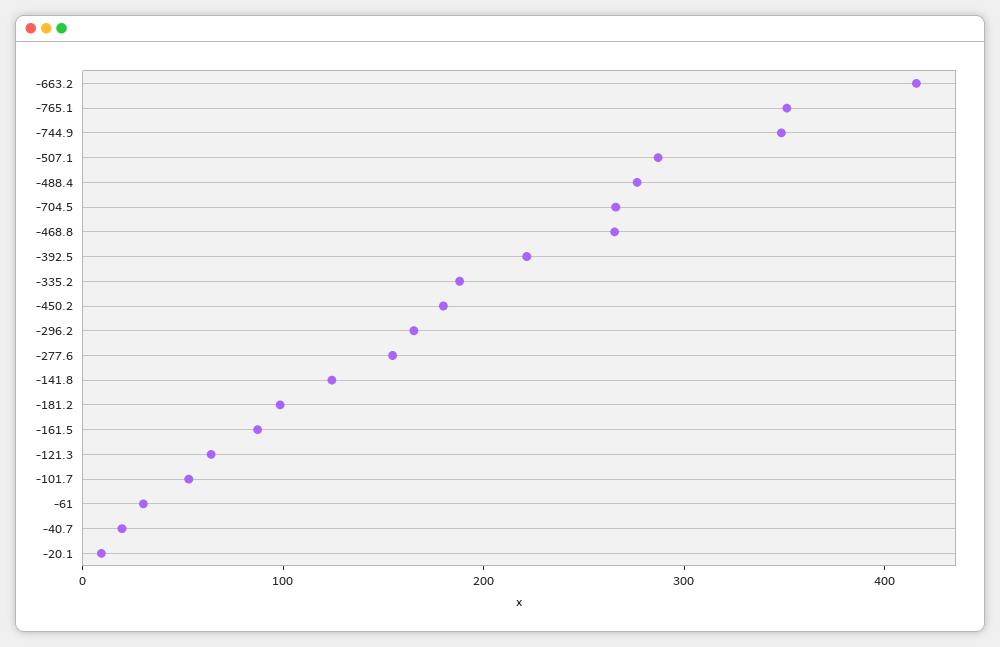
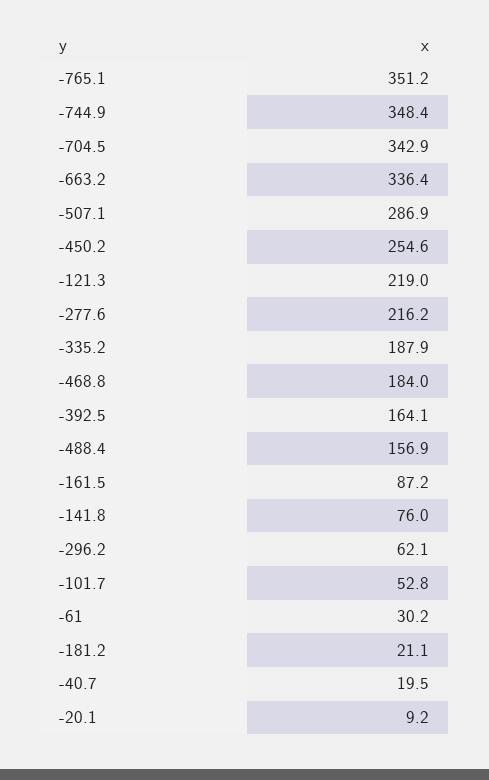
-663.2: 420 -> 336.4
-488.4: 280 -> 156.9
-704.5: 260 -> 342.9
-468.8: 260 -> 184
-392.5: 220 -> 164.1
-450.2: 180 -> 254.6
-296.2: 160 -> 62.1
-277.6: 160 -> 216.2
-141.8: 120 -> 76
-181.2: 100 -> 21.1
-121.3: 60 -> 219

